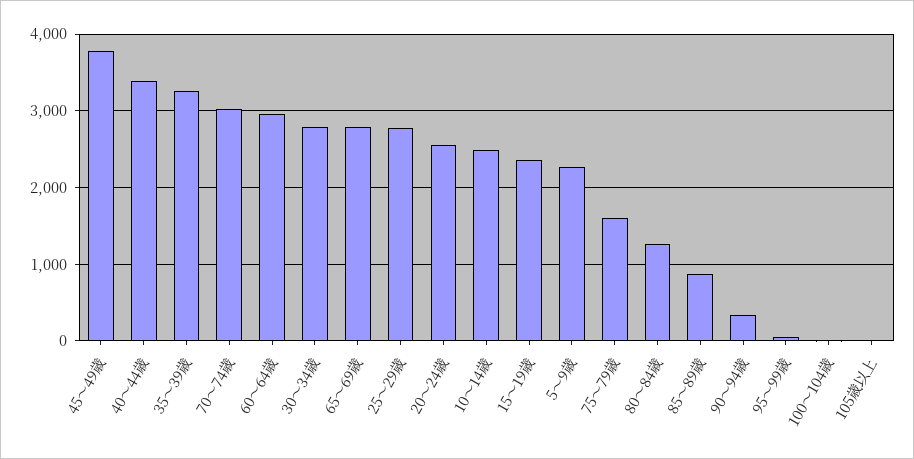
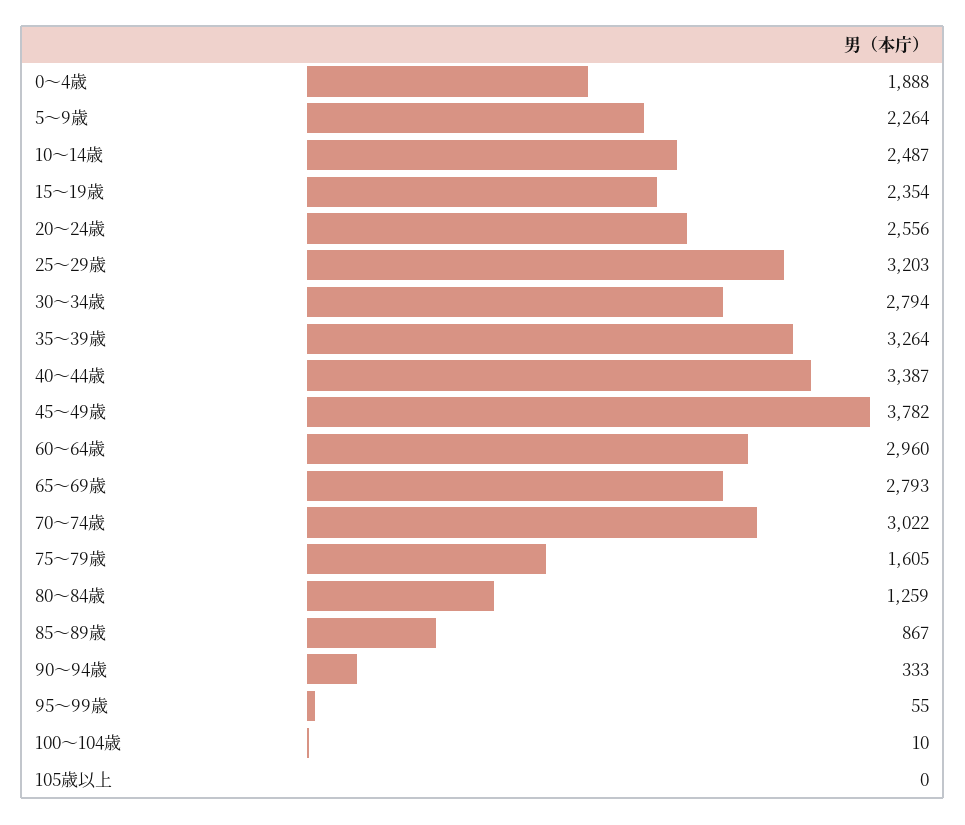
25～29歳: 2800 -> 3203
0～4歳: none -> 1888

